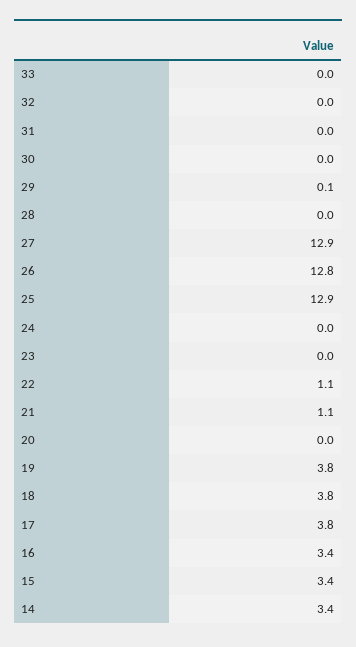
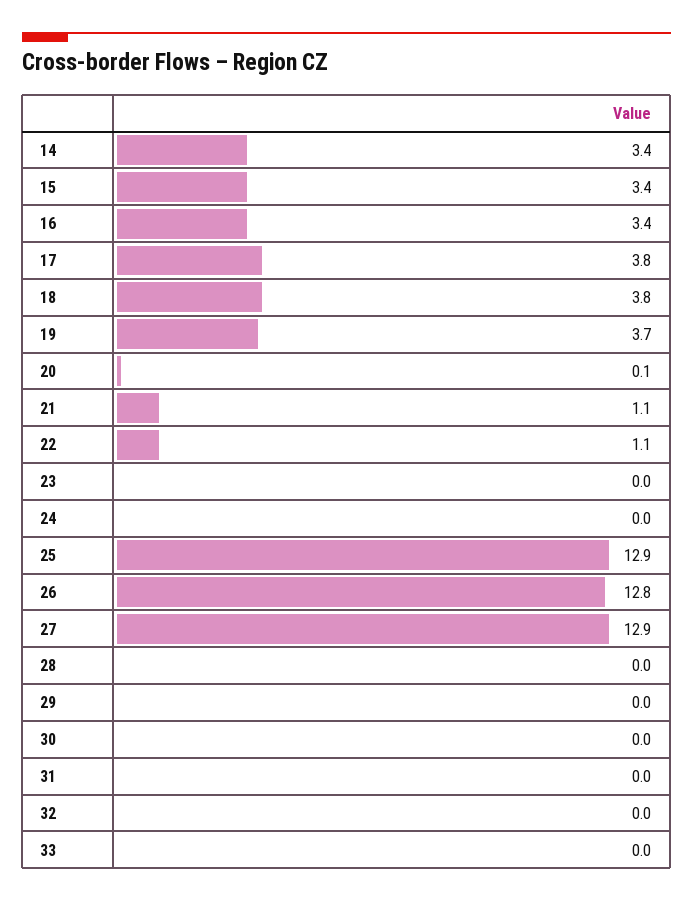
29: 0.1 -> 0
20: 0 -> 0.1
19: 3.8 -> 3.7

